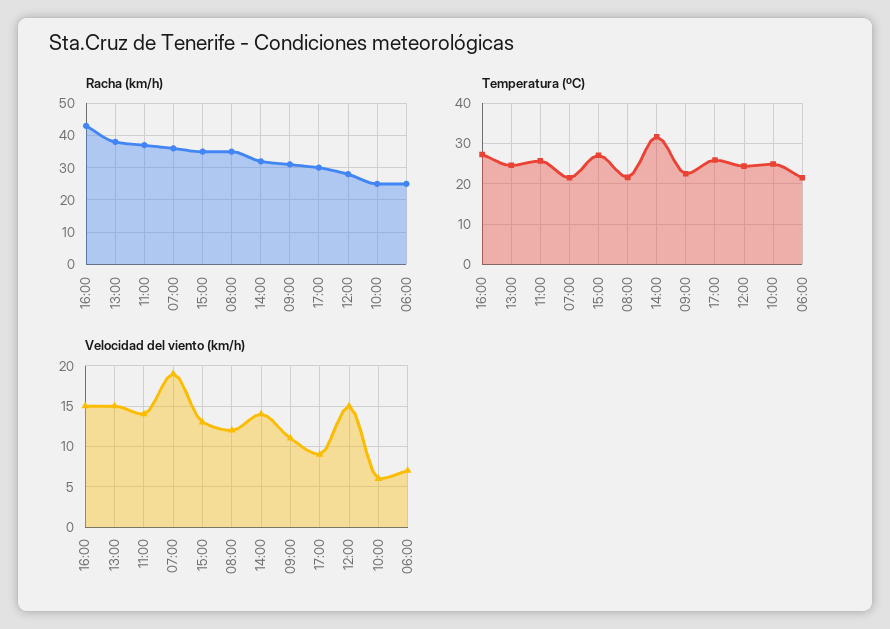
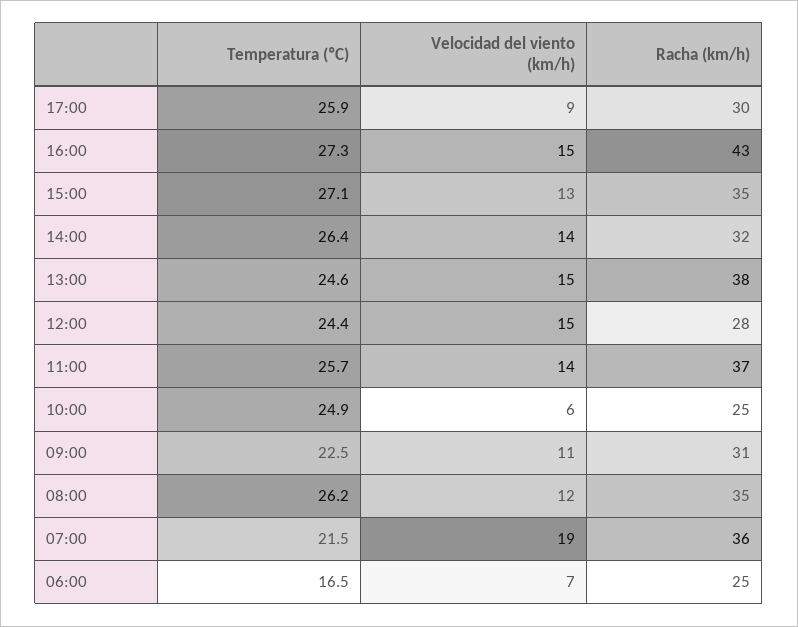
Temperatura (ºC), 08:00: 22 -> 26.2
Temperatura (ºC), 14:00: 32 -> 26.4
Temperatura (ºC), 06:00: 22 -> 16.5

